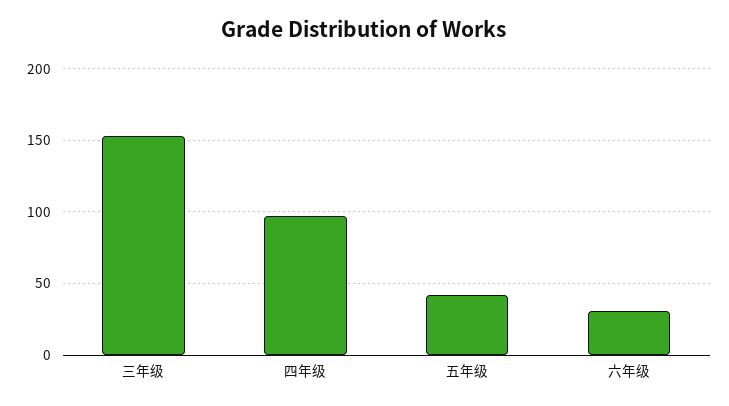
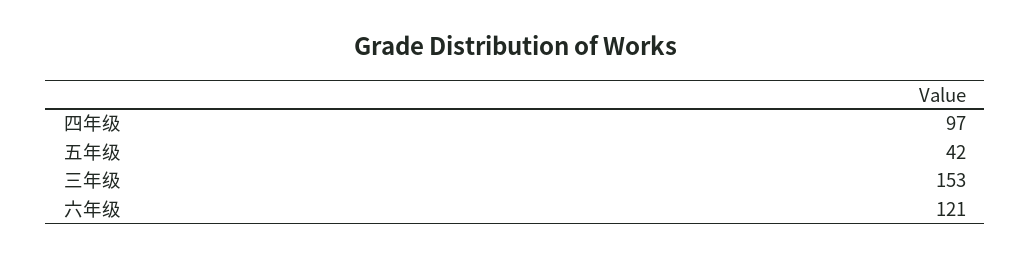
六年级: 30 -> 121

